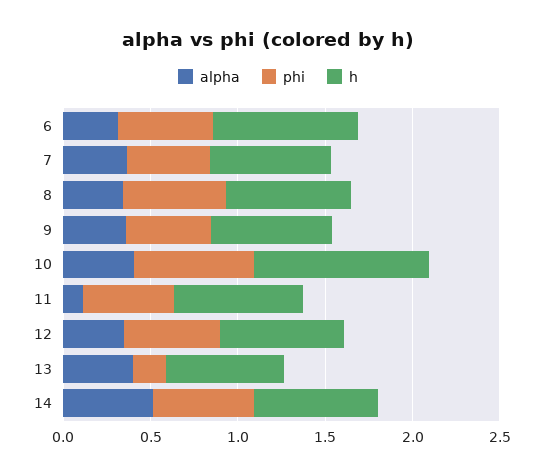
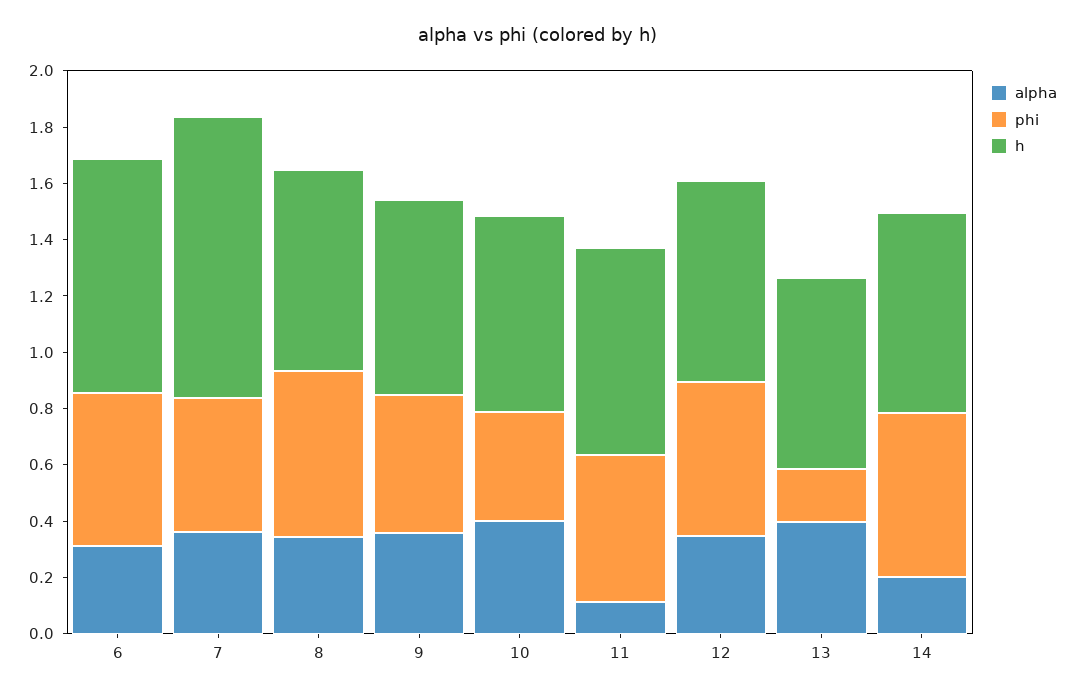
h, 7: 0.7 -> 1
phi, 10: 0.7 -> 0.4
h, 10: 1 -> 0.7
alpha, 14: 0.5 -> 0.2

